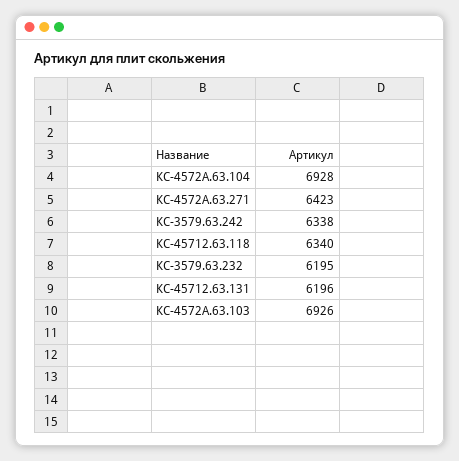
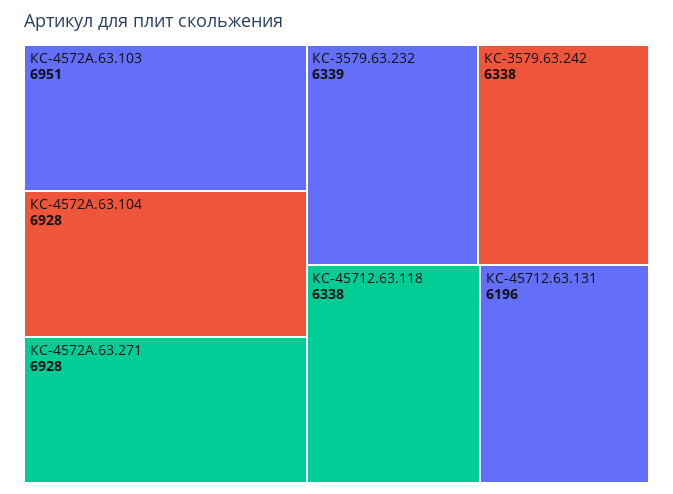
КС-4572А.63.271: 6423 -> 6928
КС-45712.63.118: 6340 -> 6338
КС-3579.63.232: 6195 -> 6339
КС-4572А.63.103: 6926 -> 6951

